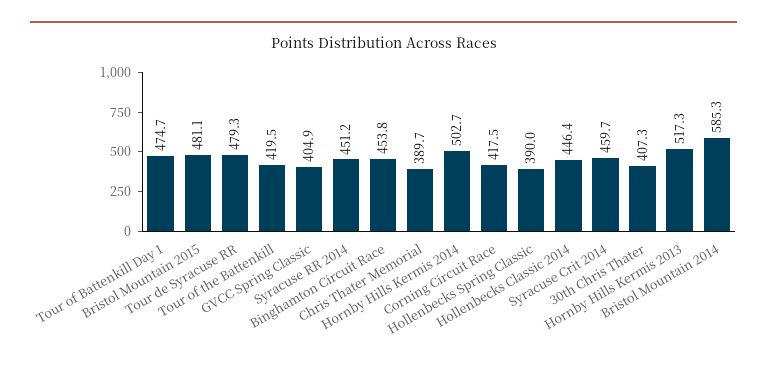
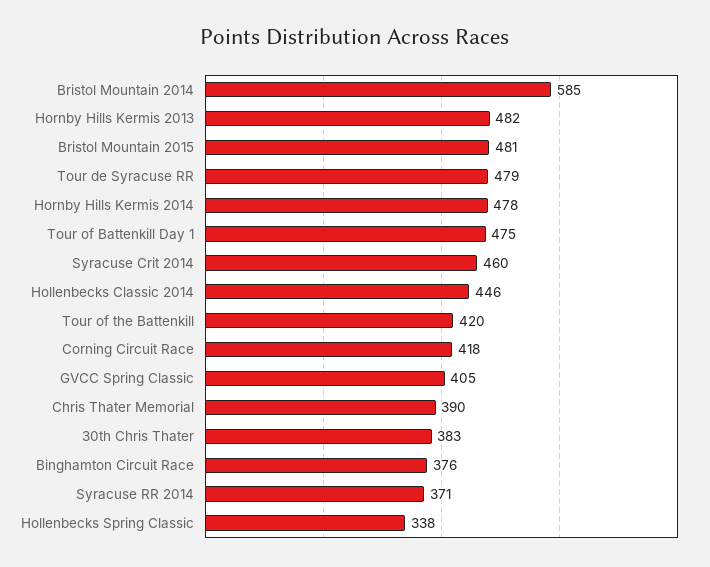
Syracuse RR 2014: 451.2 -> 371
Binghamton Circuit Race: 453.8 -> 376
Hornby Hills Kermis 2014: 502.7 -> 478
Hollenbecks Spring Classic: 390 -> 338
30th Chris Thater: 407.3 -> 383
Hornby Hills Kermis 2013: 517.3 -> 482

